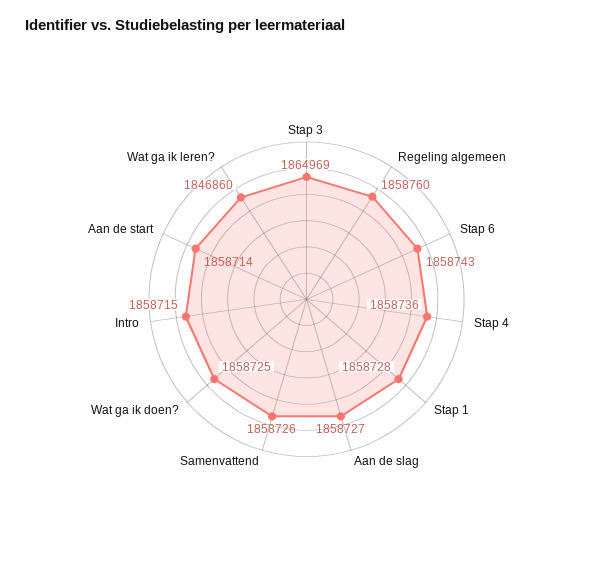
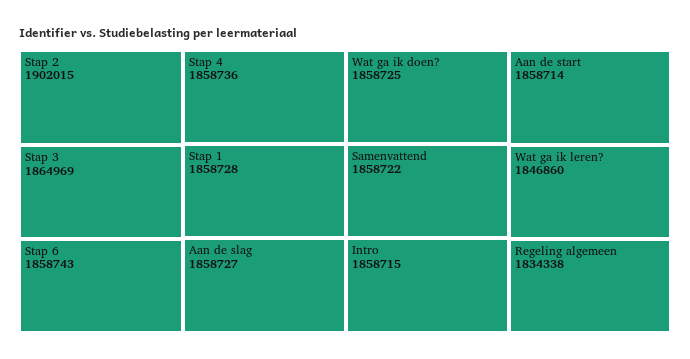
Regeling algemeen: 1858760 -> 1834338
Samenvattend: 1858726 -> 1858722
Stap 2: none -> 1902015

